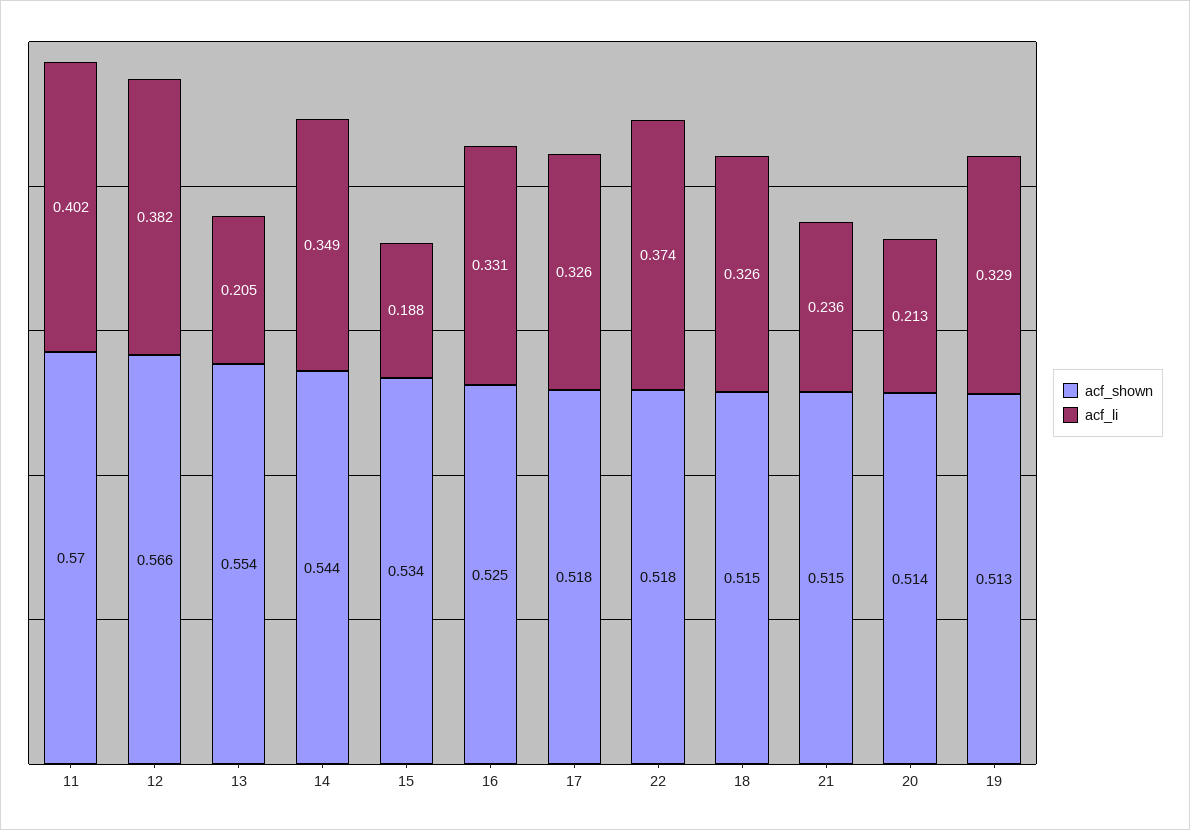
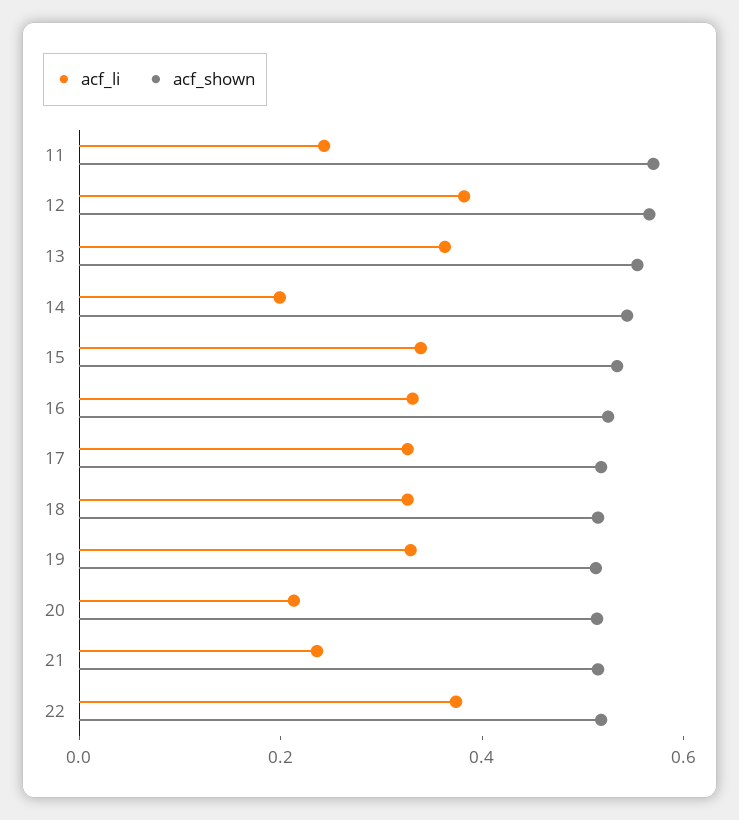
acf_li, 11: 0.402 -> 0.25
acf_li, 13: 0.205 -> 0.35
acf_li, 14: 0.349 -> 0.2
acf_li, 15: 0.188 -> 0.35

